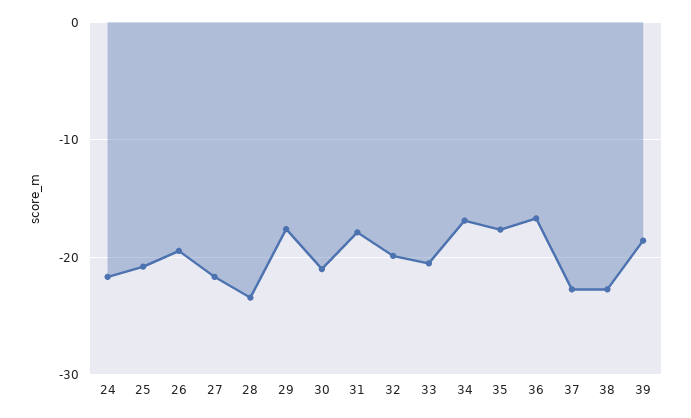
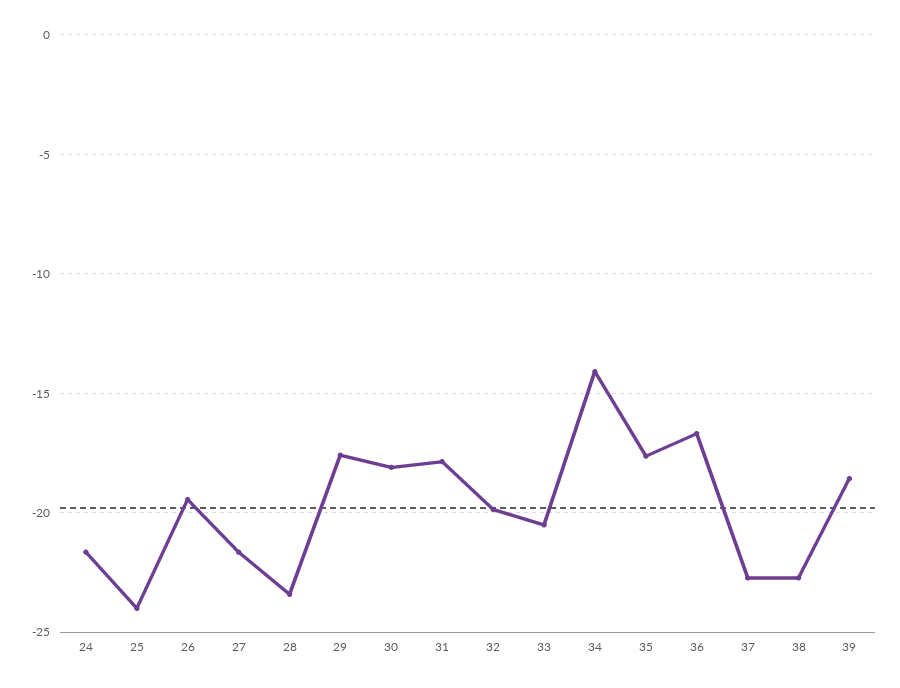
25: -21 -> -24
30: -21 -> -18
34: -17 -> -14

